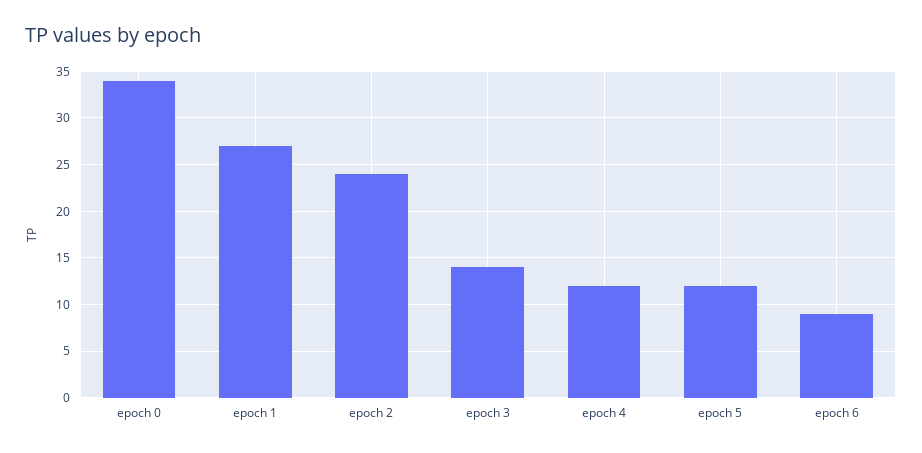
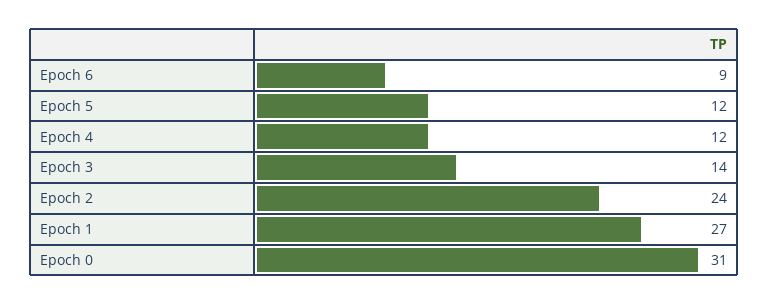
epoch 0: 34 -> 31

